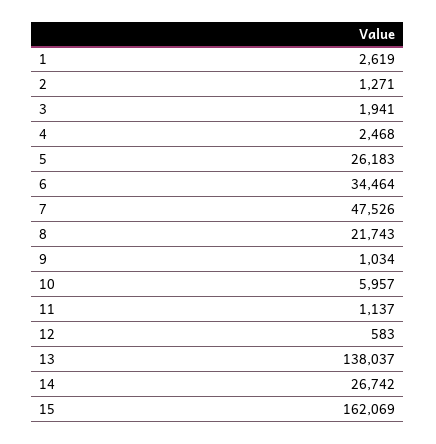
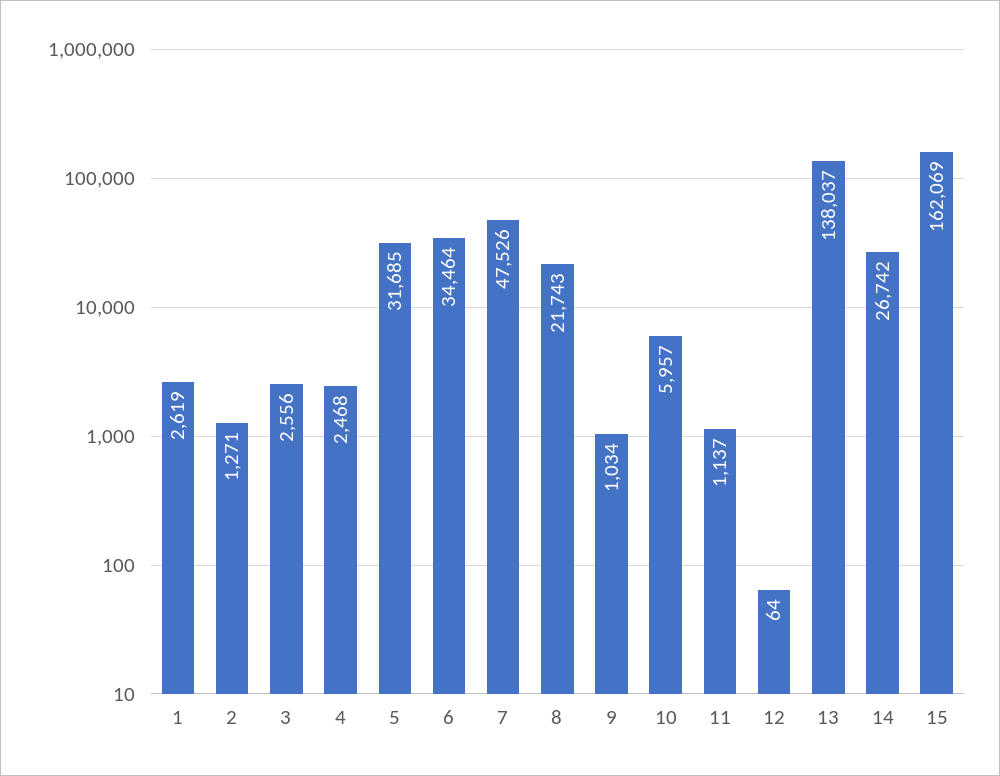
3: 1941 -> 2556
5: 26183 -> 31685
12: 583 -> 64

